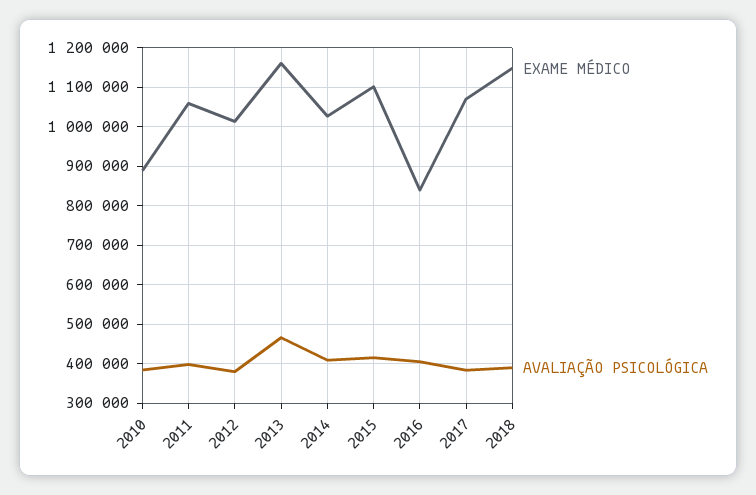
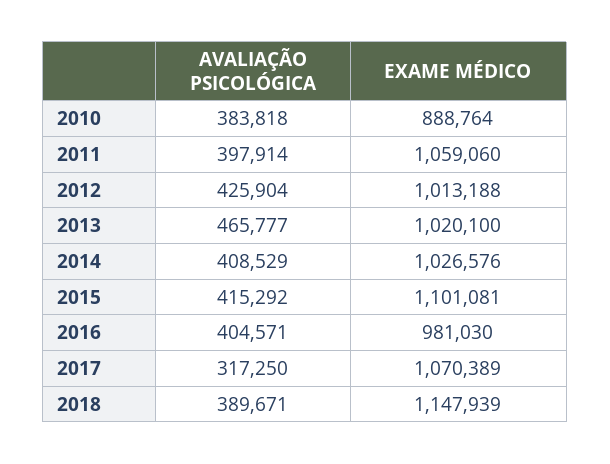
AVALIAÇÃO PSICOLÓGICA, 2012: 380000 -> 425904
EXAME MÉDICO, 2013: 1160000 -> 1020100
EXAME MÉDICO, 2016: 840000 -> 981030
AVALIAÇÃO PSICOLÓGICA, 2017: 380000 -> 317250

